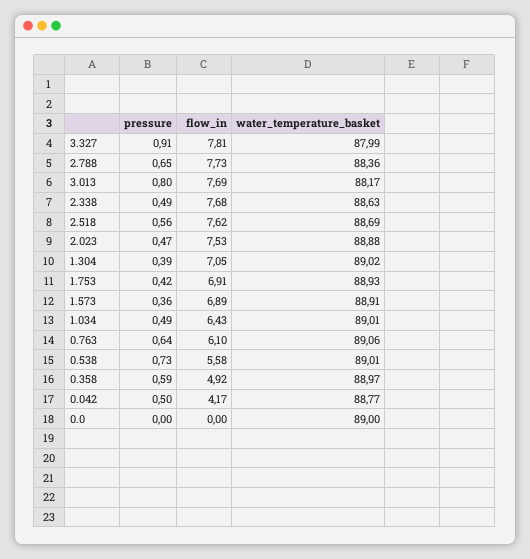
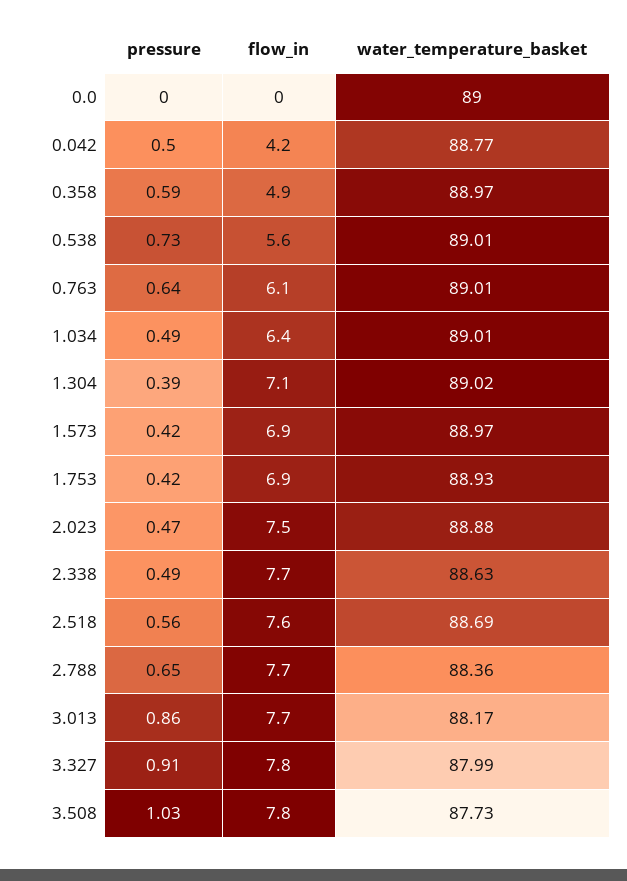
pressure, 3.013: 0.8 -> 0.86
pressure, 1.573: 0.36 -> 0.42
water_temperature_basket, 1.573: 88.91 -> 88.97
water_temperature_basket, 0.763: 89.06 -> 89.01
pressure, 3.508: none -> 1.03
flow_in, 3.508: none -> 7.8
water_temperature_basket, 3.508: none -> 87.73

